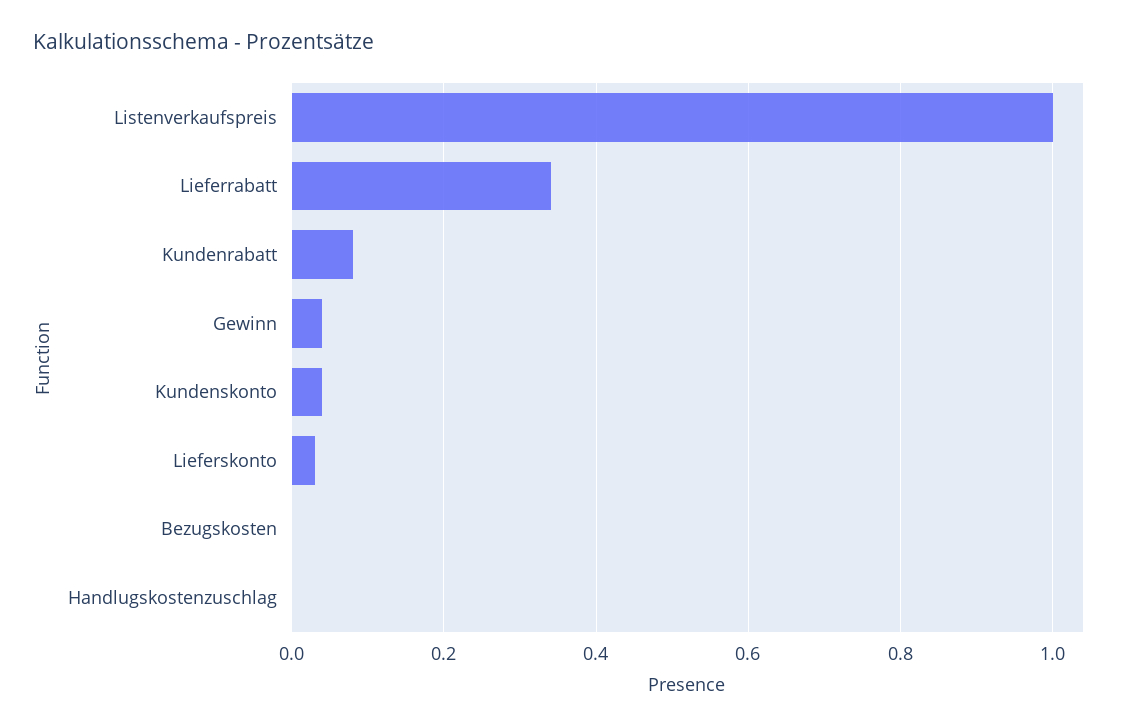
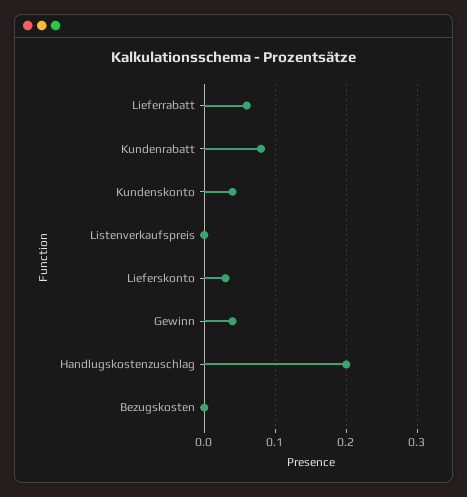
Listenverkaufspreis: 1 -> 0
Lieferrabatt: 0.35 -> 0.06
Handlugskostenzuschlag: 0 -> 0.2

